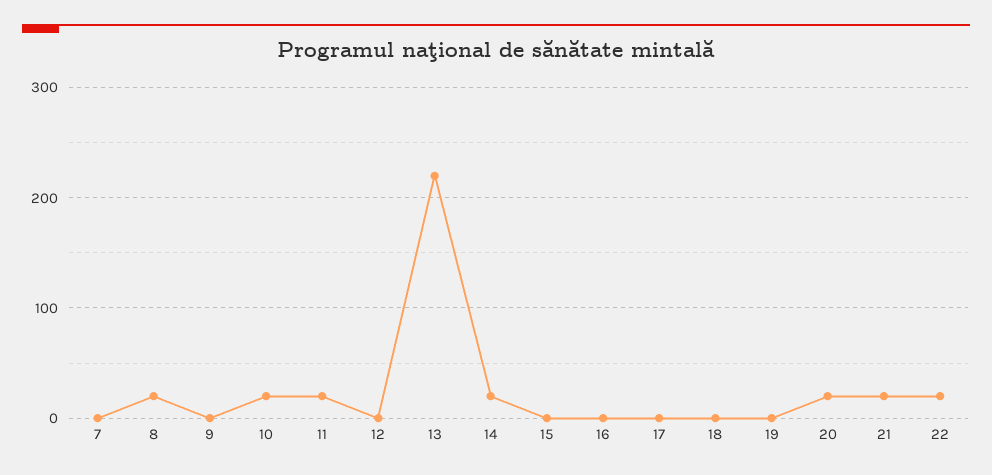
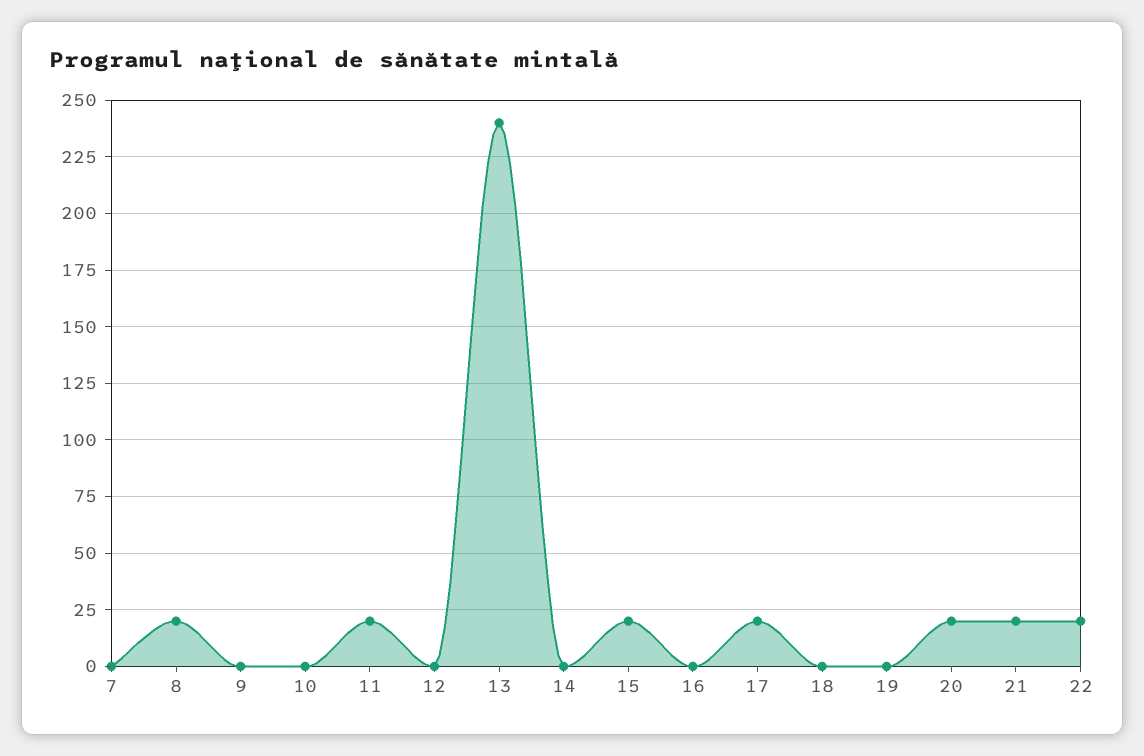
10: 20 -> 0
13: 220 -> 240
14: 20 -> 0
15: 0 -> 20
17: 0 -> 20

